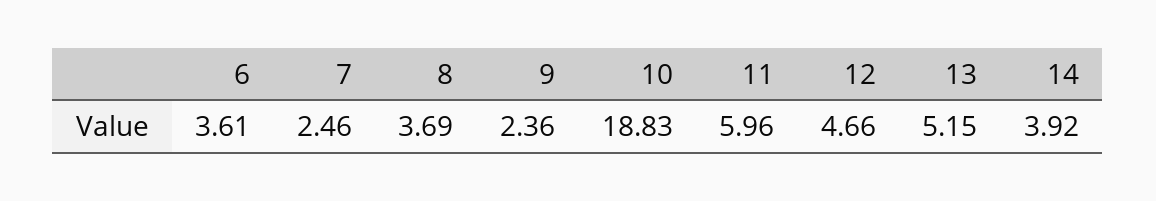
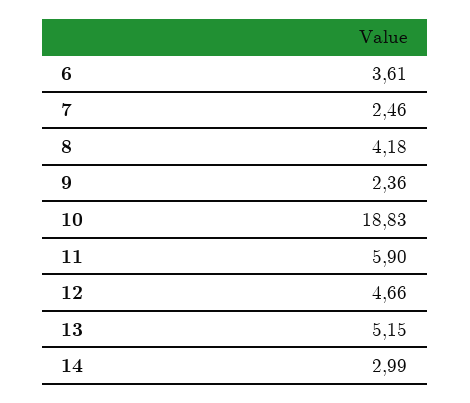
8: 3.69 -> 4.18
11: 5.96 -> 5.9
14: 3.92 -> 2.99

